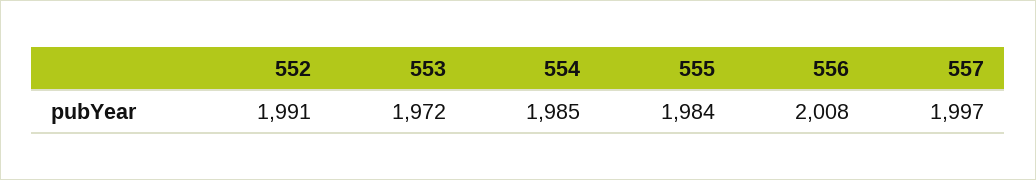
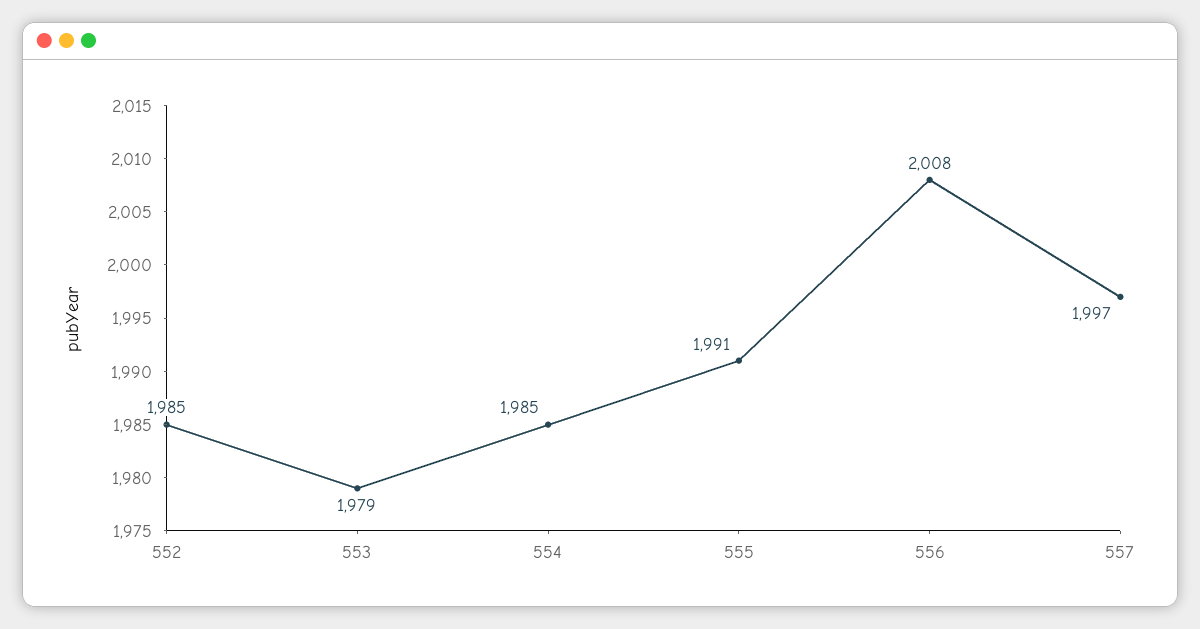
552: 1991 -> 1985
553: 1972 -> 1979
555: 1984 -> 1991

